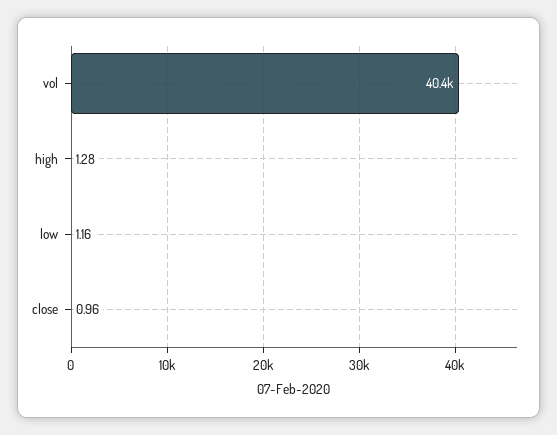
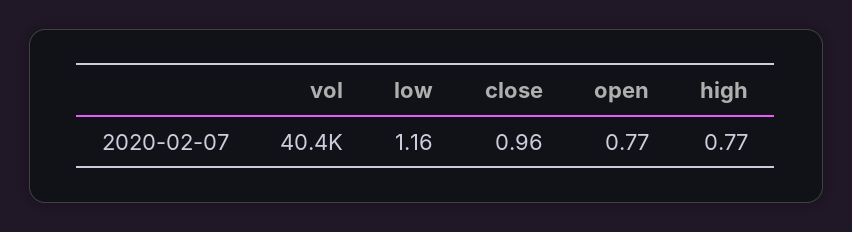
high: 1.28 -> 0.77
open: none -> 0.77

